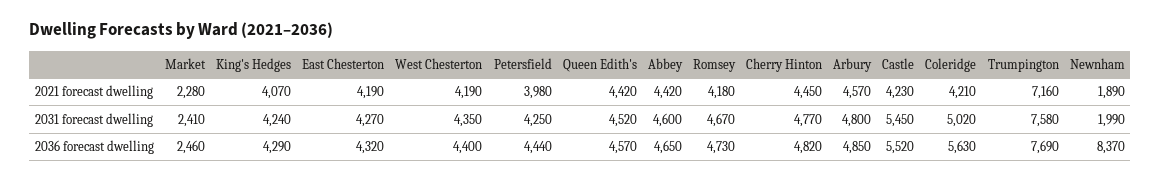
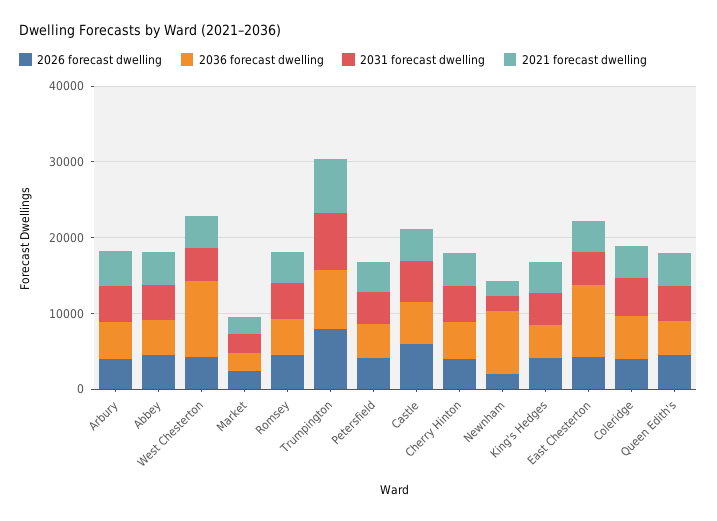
2036 forecast dwelling, East Chesterton: 4320 -> 10000
2036 forecast dwelling, West Chesterton: 4400 -> 10000
2026 forecast dwelling, Arbury: none -> 4000
2026 forecast dwelling, Abbey: none -> 4000
2026 forecast dwelling, West Chesterton: none -> 4000
2026 forecast dwelling, Market: none -> 2000
2026 forecast dwelling, Romsey: none -> 4000
2026 forecast dwelling, Trumpington: none -> 8000
2026 forecast dwelling, Petersfield: none -> 4000
2026 forecast dwelling, Castle: none -> 6000
2026 forecast dwelling, Cherry Hinton: none -> 4000
2026 forecast dwelling, Newnham: none -> 2000
2026 forecast dwelling, King's Hedges: none -> 4000
2026 forecast dwelling, East Chesterton: none -> 4000
2026 forecast dwelling, Coleridge: none -> 4000
2026 forecast dwelling, Queen Edith's: none -> 4000

